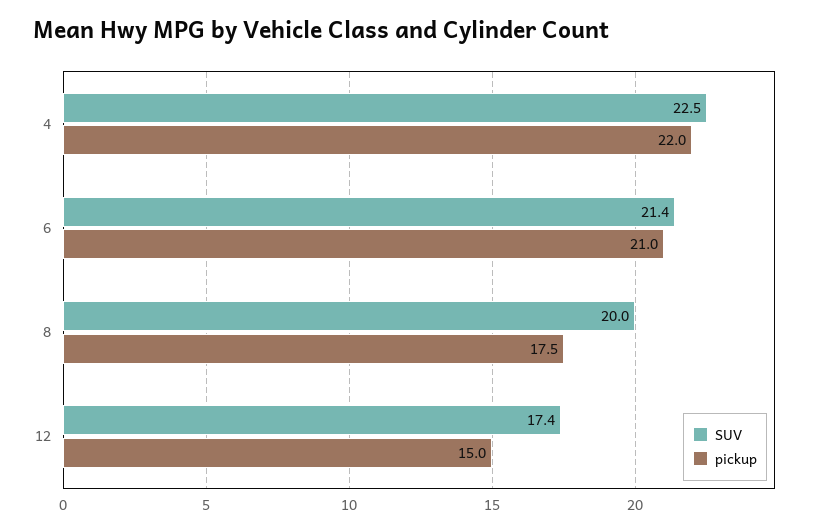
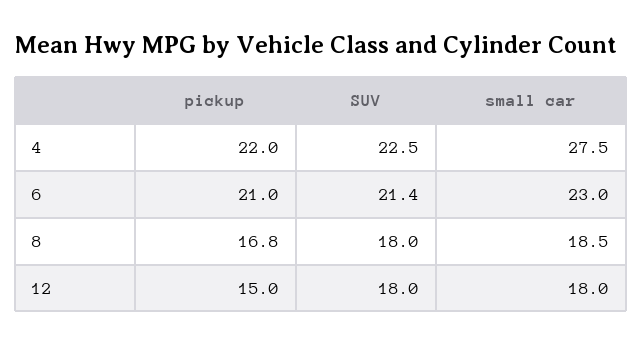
SUV, 8: 20 -> 18
pickup, 8: 17.5 -> 16.8
SUV, 12: 17.4 -> 18
small car, 4: none -> 27.5
small car, 6: none -> 23
small car, 8: none -> 18.5
small car, 12: none -> 18

